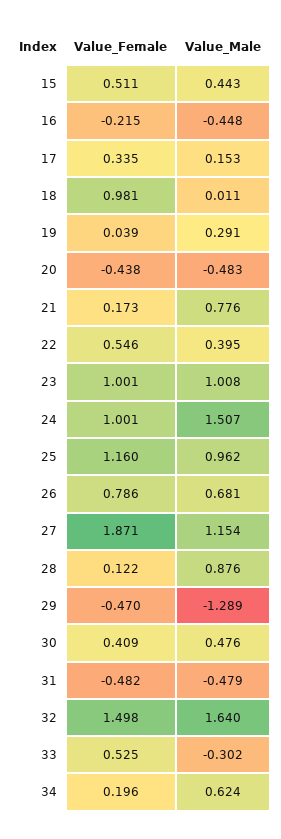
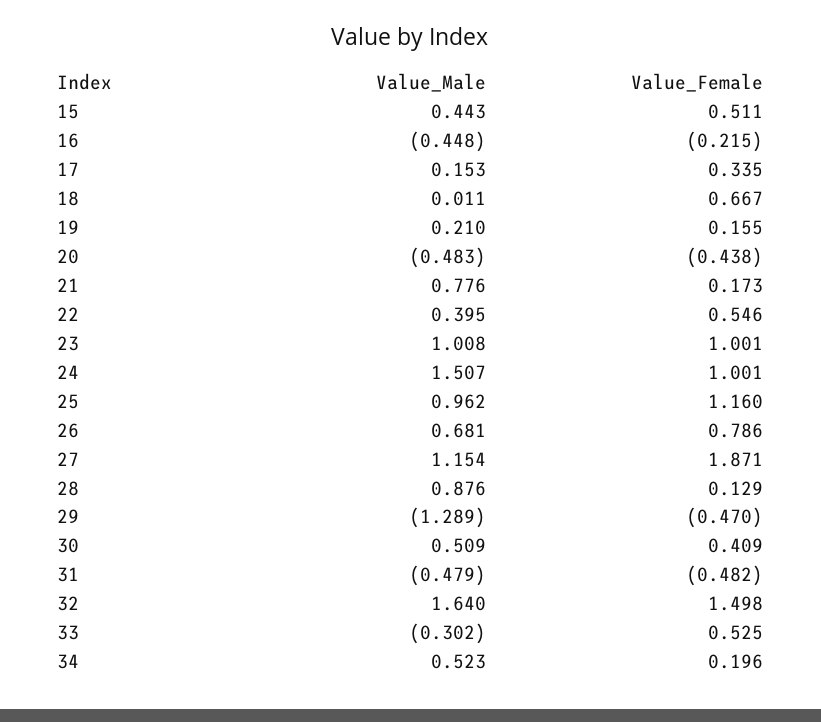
Value_Female, 18: 0.981 -> 0.667
Value_Female, 19: 0.039 -> 0.155
Value_Male, 19: 0.291 -> 0.21
Value_Female, 28: 0.122 -> 0.129
Value_Male, 30: 0.476 -> 0.509
Value_Male, 34: 0.624 -> 0.523

